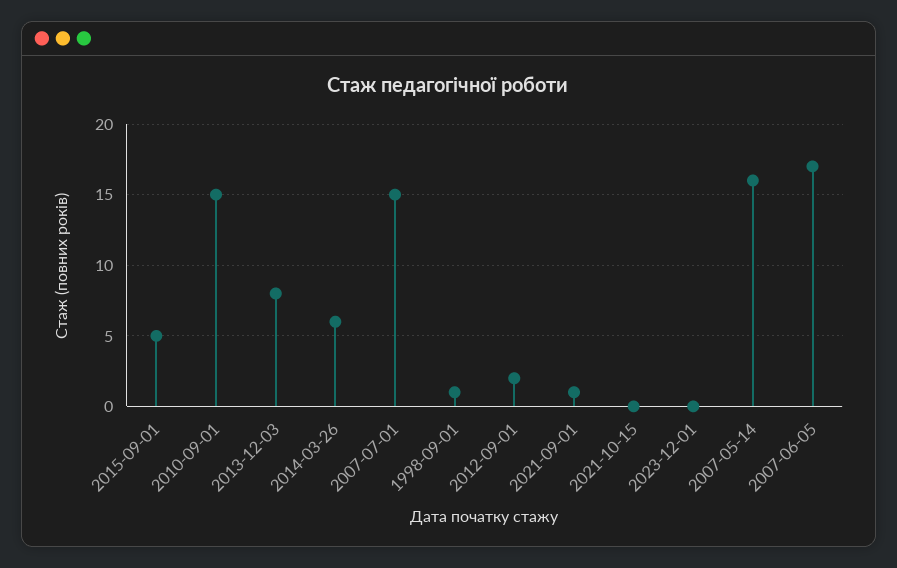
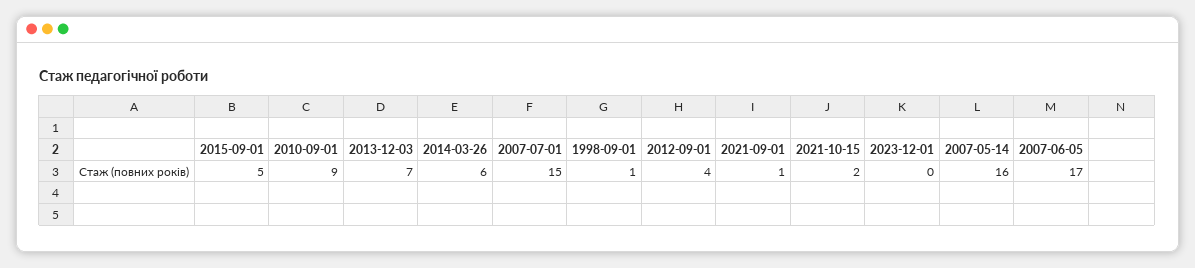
2010-09-01: 15 -> 9
2013-12-03: 8 -> 7
2012-09-01: 2 -> 4
2021-10-15: 0 -> 2

